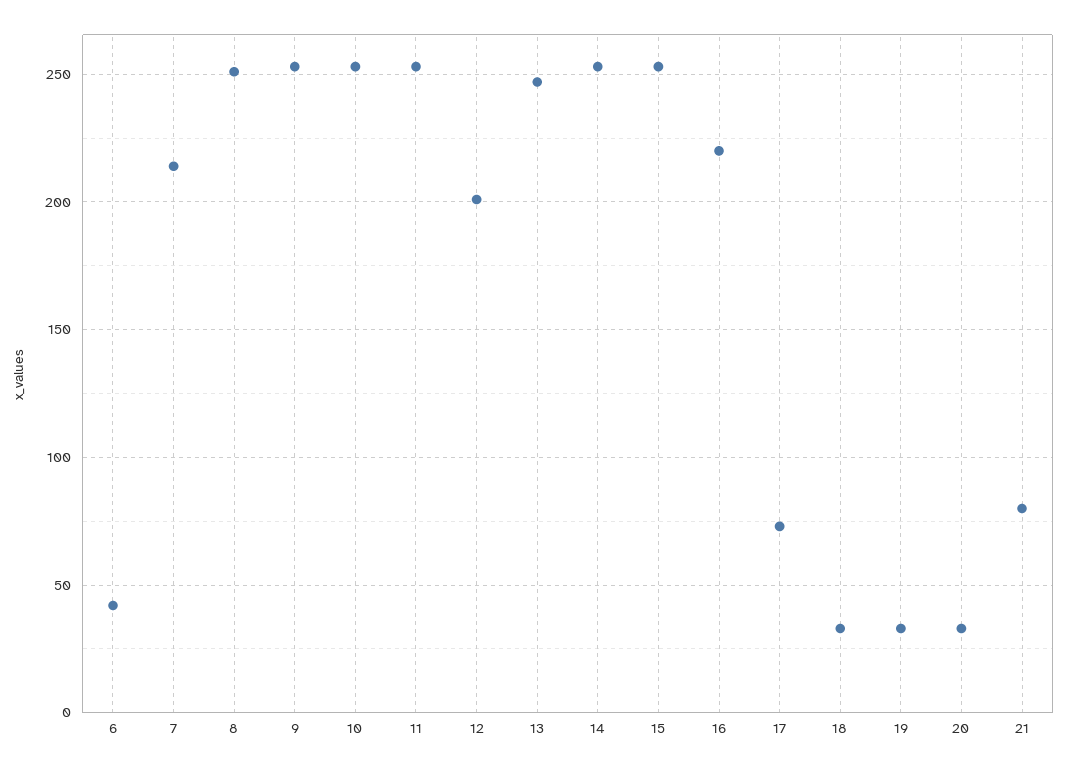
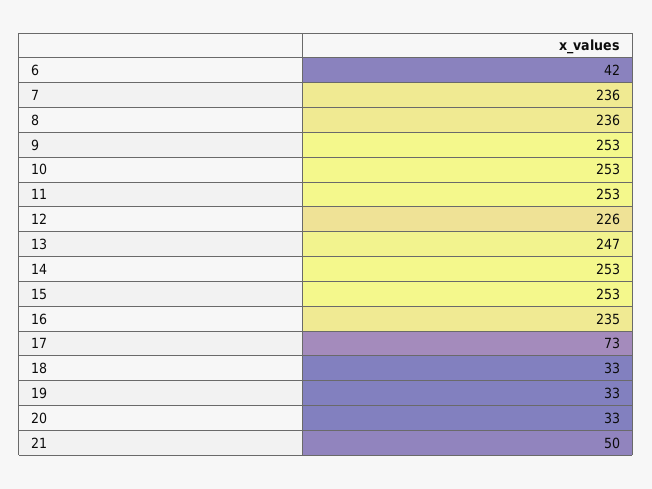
7: 215 -> 236
8: 250 -> 236
12: 200 -> 226
16: 220 -> 235
21: 80 -> 50

